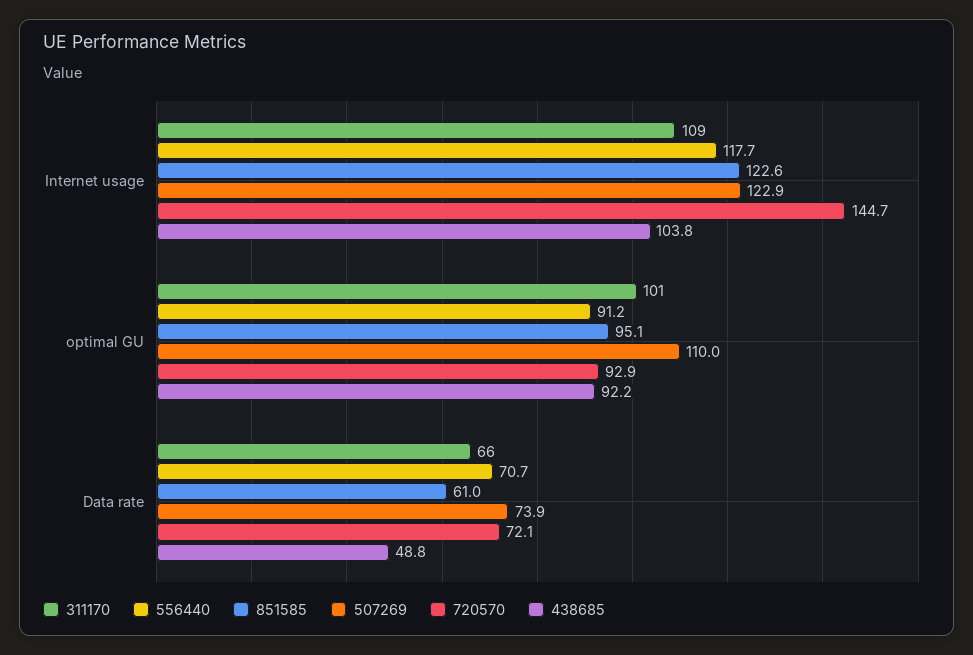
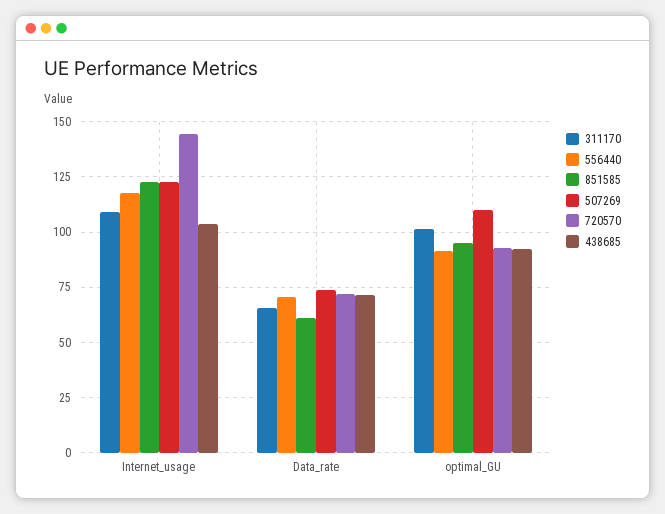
438685, Data rate: 48.8 -> 70

